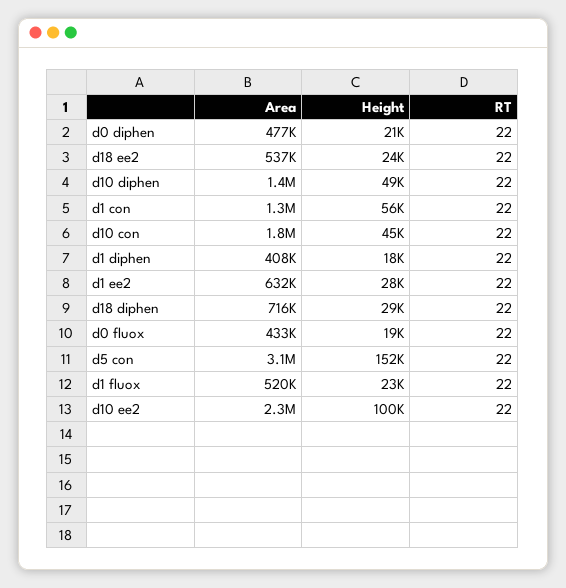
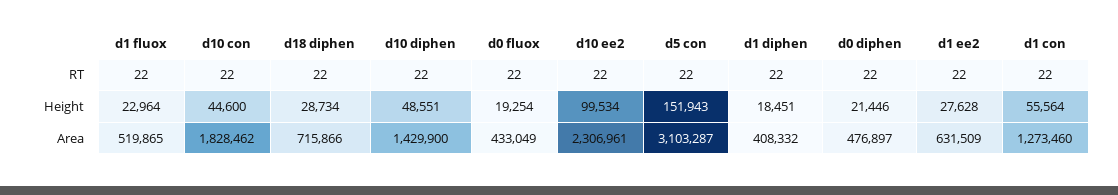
Area, d18 ee2: 537000 -> none
Height, d18 ee2: 24000 -> none
RT, d18 ee2: 22 -> none

